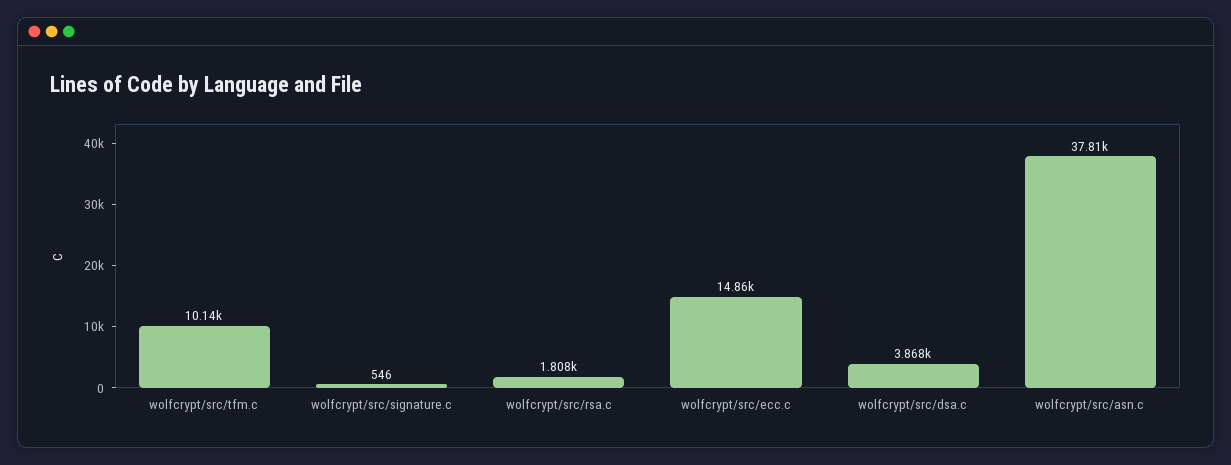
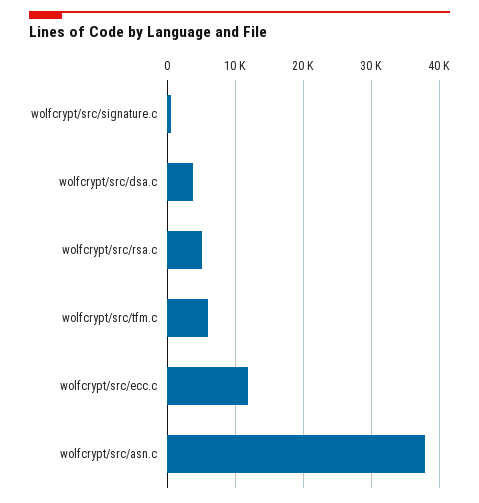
wolfcrypt/src/tfm.c: 10140 -> 6000
wolfcrypt/src/rsa.c: 1808 -> 5000
wolfcrypt/src/ecc.c: 14860 -> 12000

